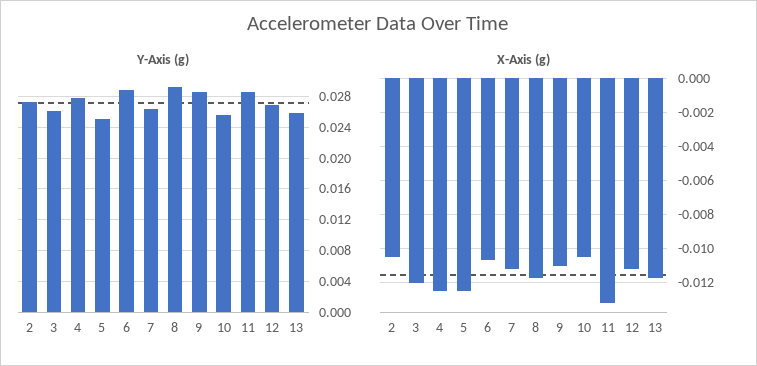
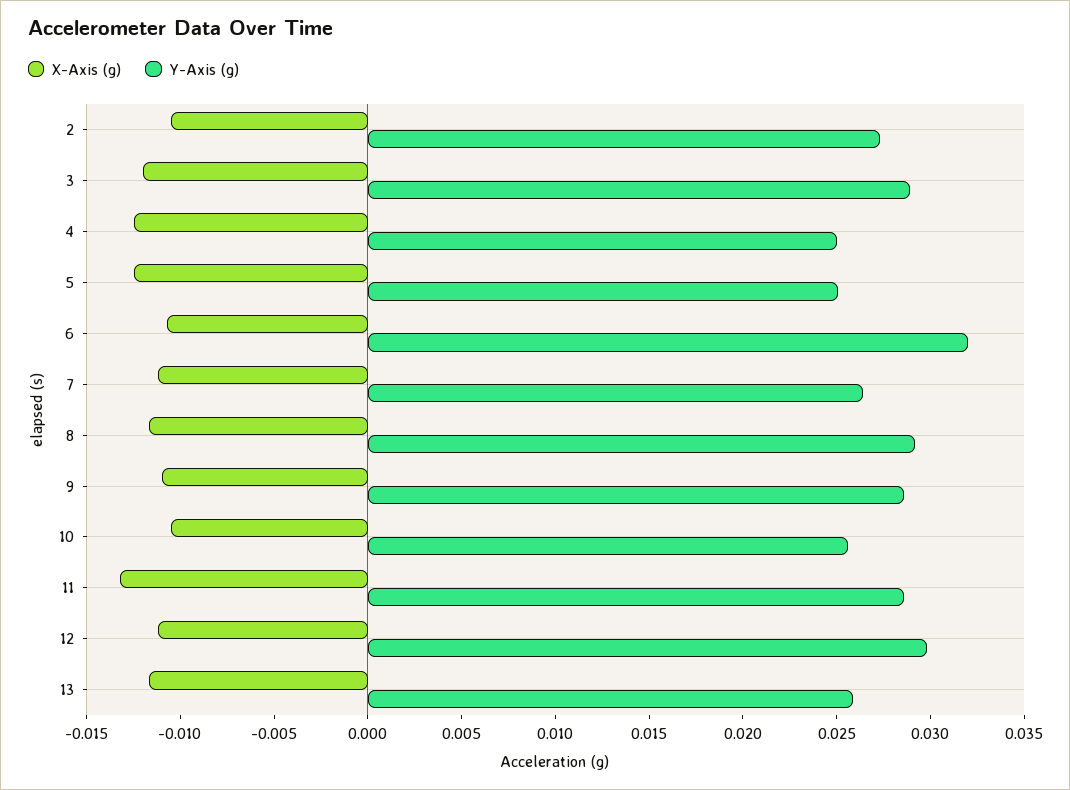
Y-Axis (g), 3: 0.026 -> 0.029
Y-Axis (g), 4: 0.028 -> 0.025
Y-Axis (g), 6: 0.029 -> 0.032
Y-Axis (g), 12: 0.027 -> 0.03

